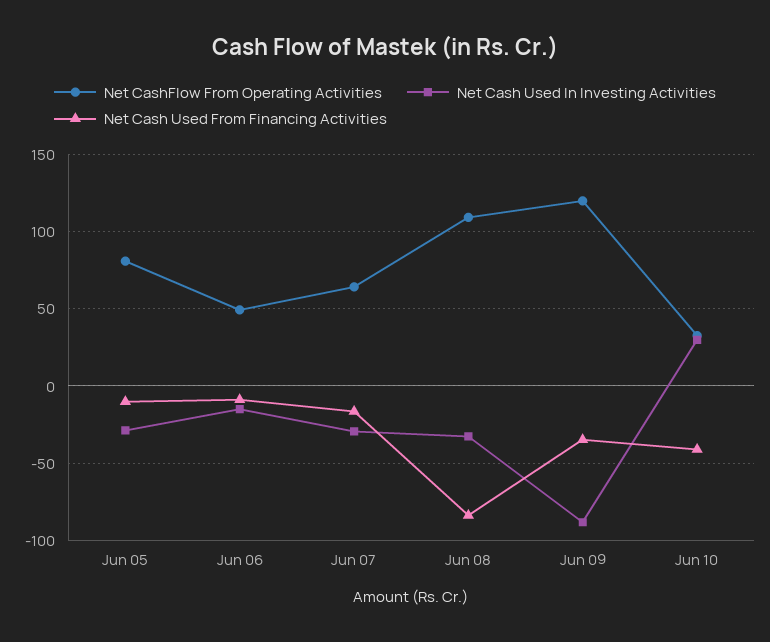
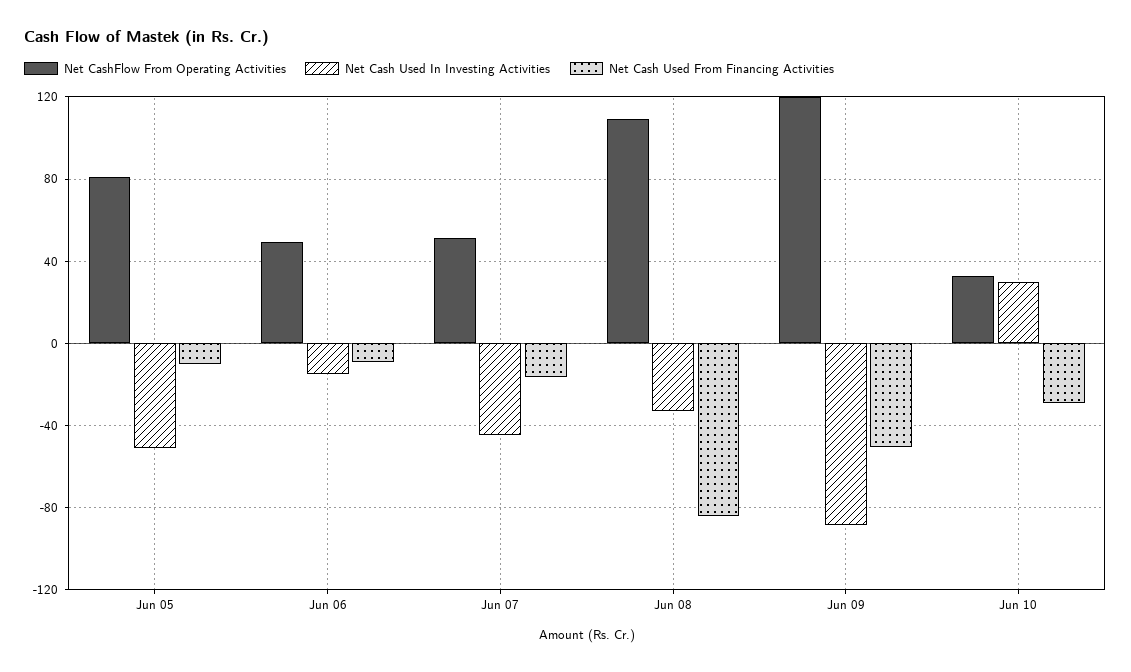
Net Cash Used In Investing Activities, Jun 05: -30 -> -50
Net CashFlow From Operating Activities, Jun 07: 65 -> 50
Net Cash Used In Investing Activities, Jun 07: -30 -> -45
Net Cash Used From Financing Activities, Jun 09: -35 -> -50
Net Cash Used From Financing Activities, Jun 10: -40 -> -30

